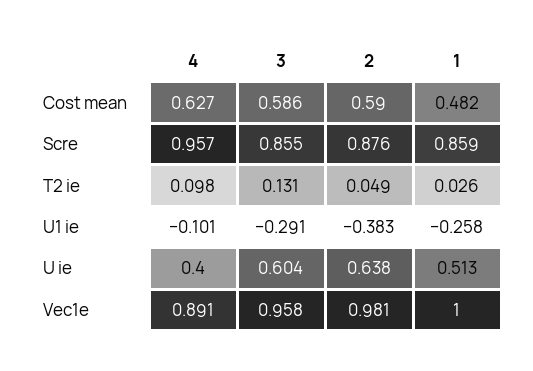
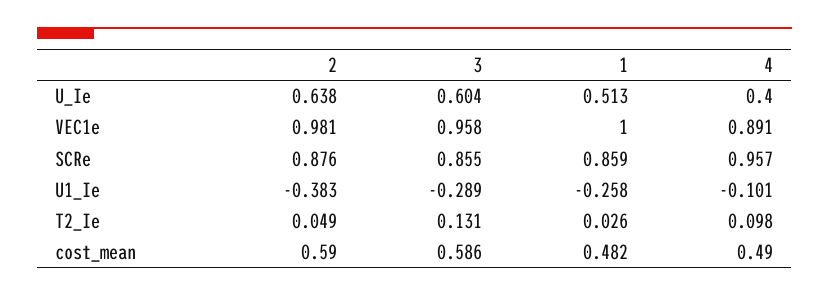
4, Cost mean: 0.627 -> 0.49
3, U1 ie: -0.291 -> -0.289

